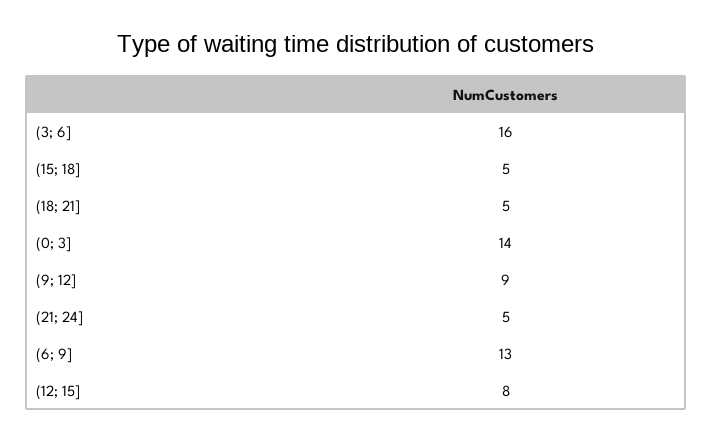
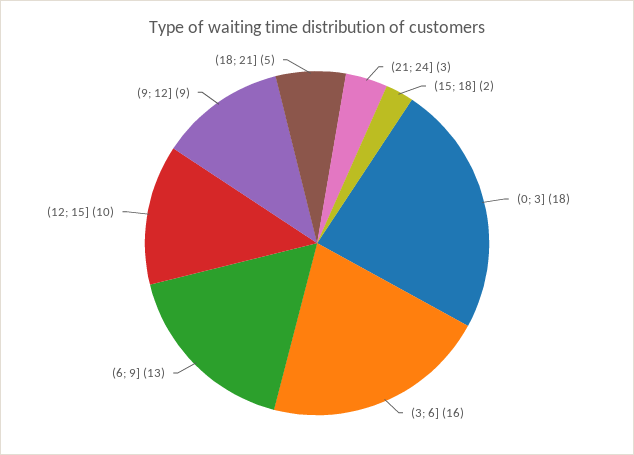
(15; 18]: 5 -> 2
(0; 3]: 14 -> 18
(21; 24]: 5 -> 3
(12; 15]: 8 -> 10

